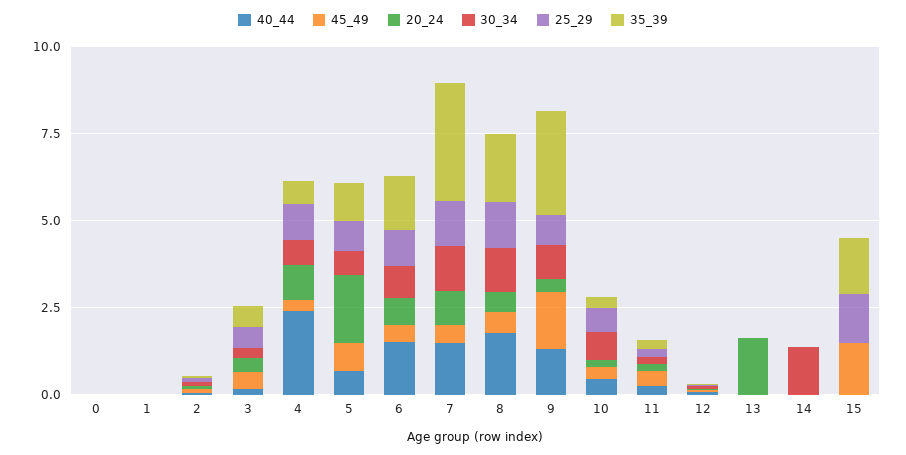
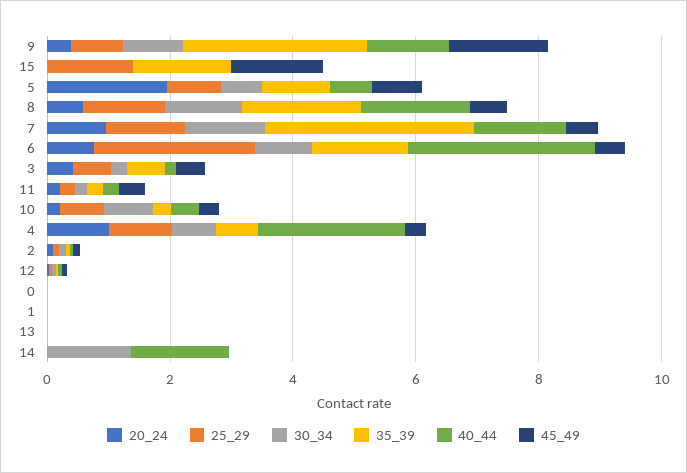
40_44, 6: 1.5 -> 3
25_29, 6: 1 -> 2.5
20_24, 13: 1.5 -> 0
40_44, 14: 0 -> 1.5

